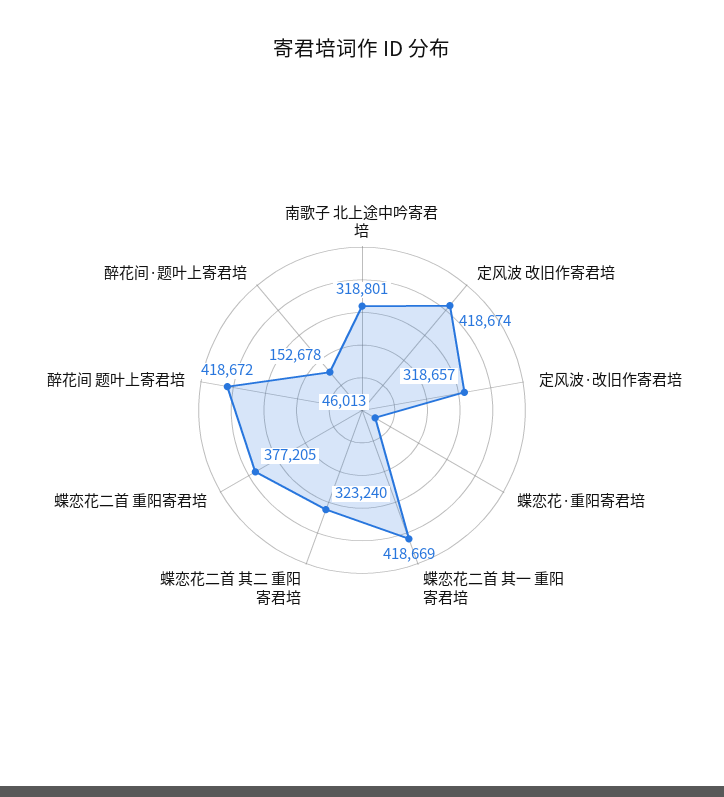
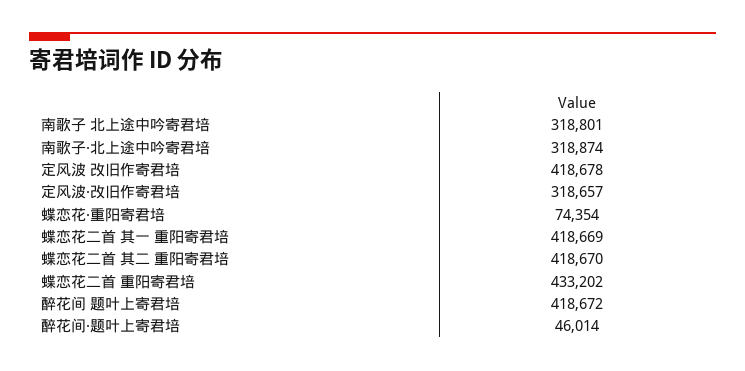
定风波 改旧作寄君培: 418674 -> 418678
蝶恋花·重阳寄君培: 46013 -> 74354
蝶恋花二首 其二 重阳寄君培: 323240 -> 418670
蝶恋花二首 重阳寄君培: 377205 -> 433202
醉花间·题叶上寄君培: 152678 -> 46014
南歌子·北上途中吟寄君培: none -> 318874

